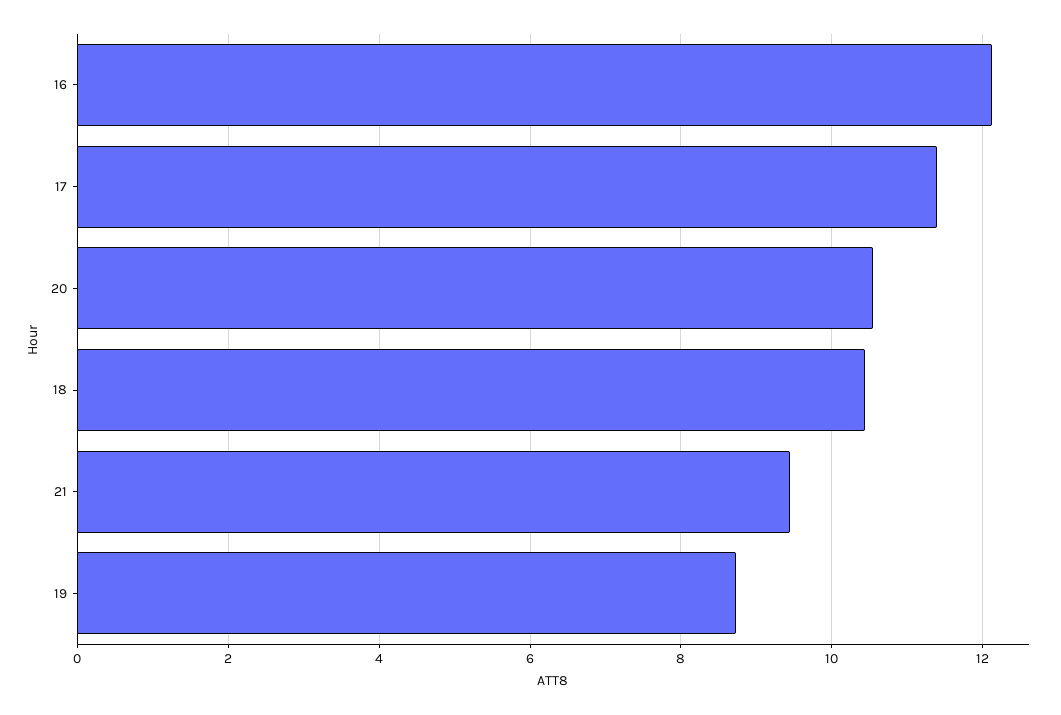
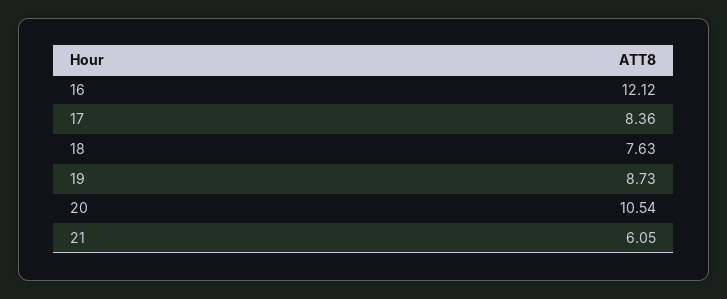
17: 11.4 -> 8.36
18: 10.4 -> 7.63
21: 9.4 -> 6.05

